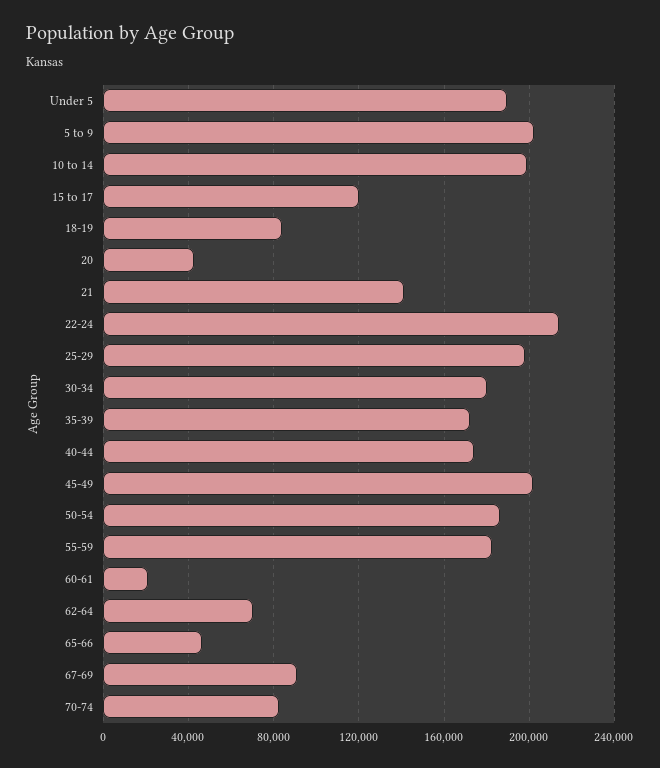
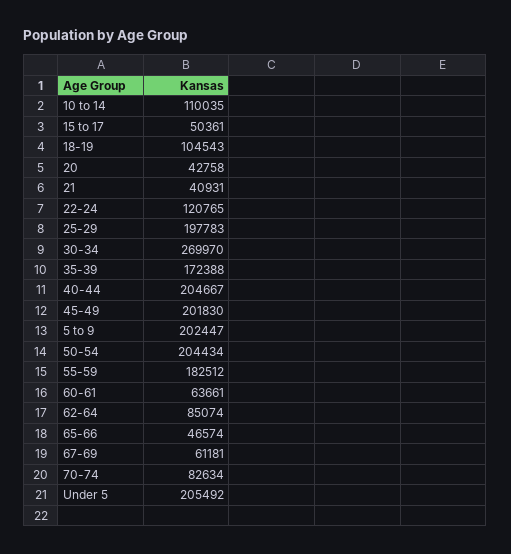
Under 5: 190000 -> 205492
10 to 14: 200000 -> 110035
15 to 17: 120000 -> 50361
18-19: 85000 -> 104543
21: 140000 -> 40931
22-24: 215000 -> 120765
30-34: 180000 -> 269970
40-44: 175000 -> 204667
50-54: 185000 -> 204434
60-61: 20000 -> 63661
62-64: 70000 -> 85074
67-69: 90000 -> 61181

